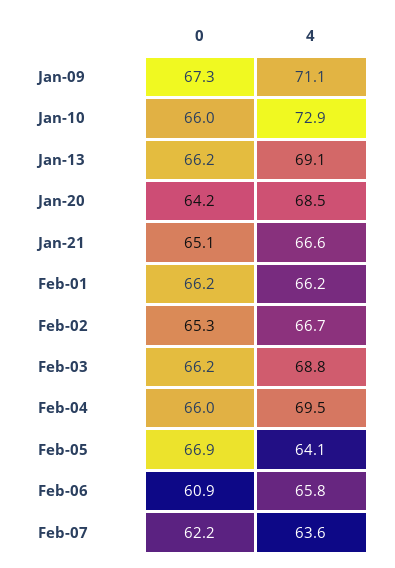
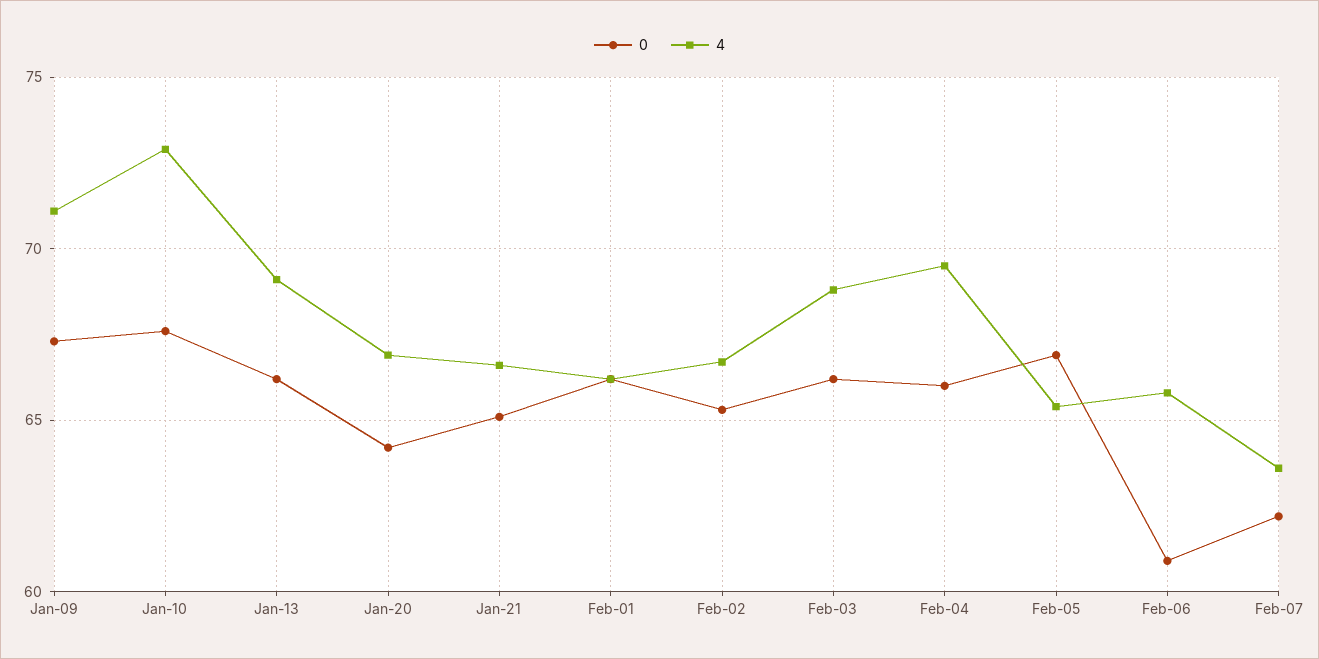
0, Jan-10: 66 -> 67.5
4, Jan-20: 68.5 -> 67
4, Feb-05: 64.1 -> 65.5

